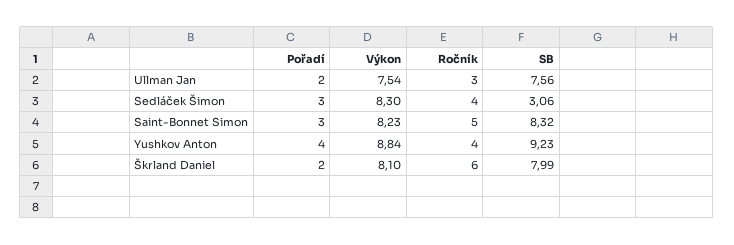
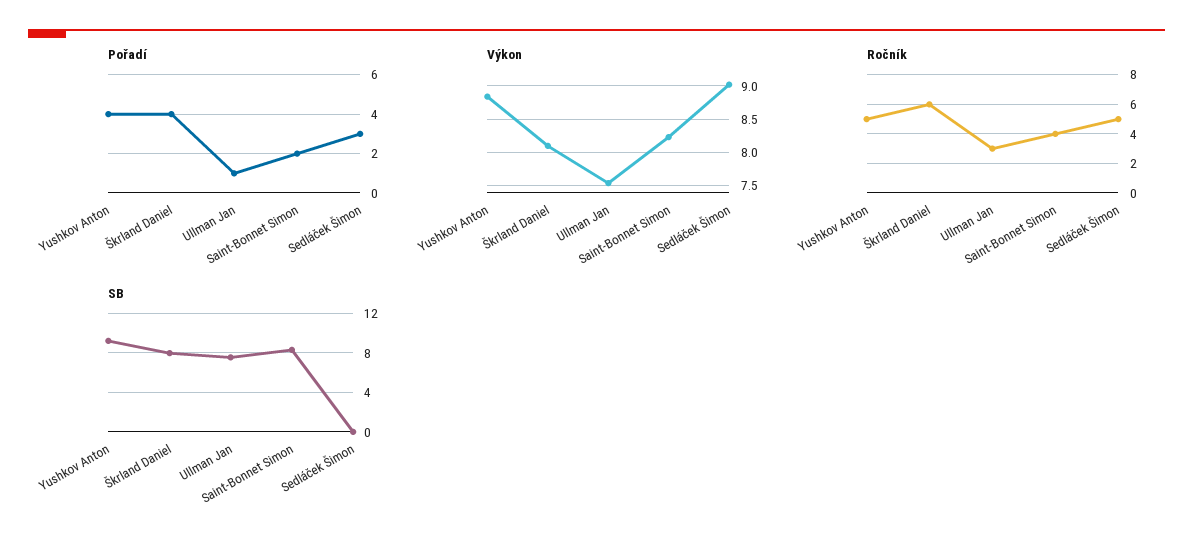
Pořadí, Ullman Jan: 2 -> 1
Výkon, Sedláček Šimon: 8.3 -> 9
Ročník, Sedláček Šimon: 4 -> 5
SB, Sedláček Šimon: 3.06 -> 0
Pořadí, Saint-Bonnet Simon: 3 -> 2
Ročník, Saint-Bonnet Simon: 5 -> 4
Ročník, Yushkov Anton: 4 -> 5
Pořadí, Škrland Daniel: 2 -> 4

